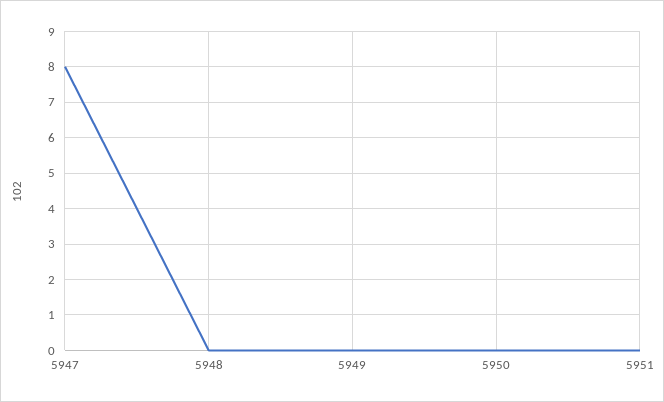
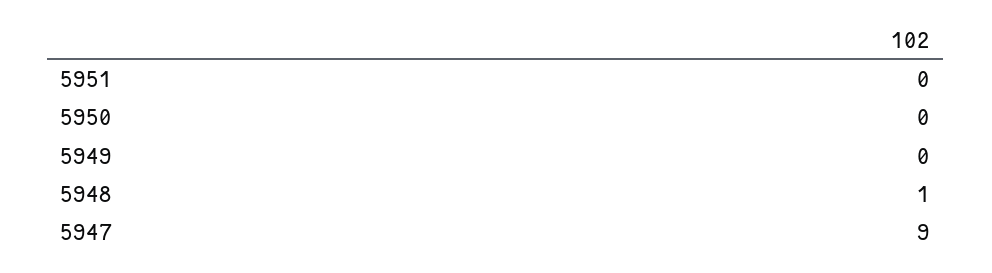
5947: 8 -> 9
5948: 0 -> 1

